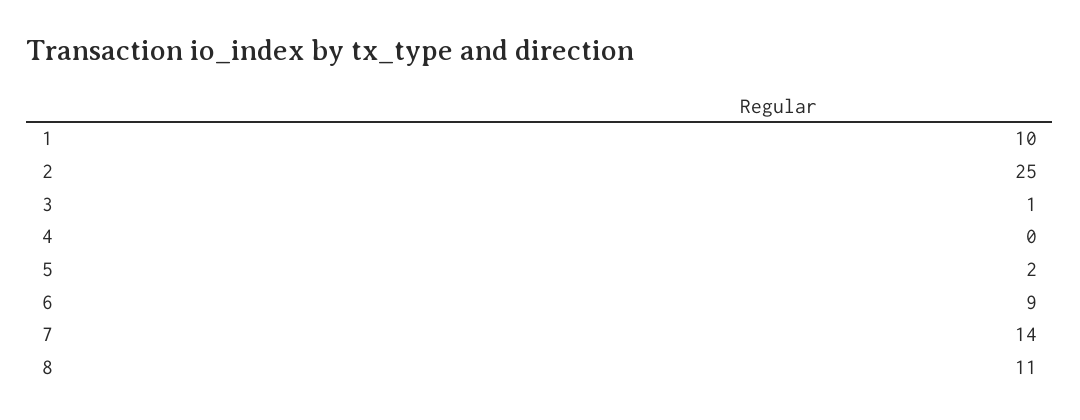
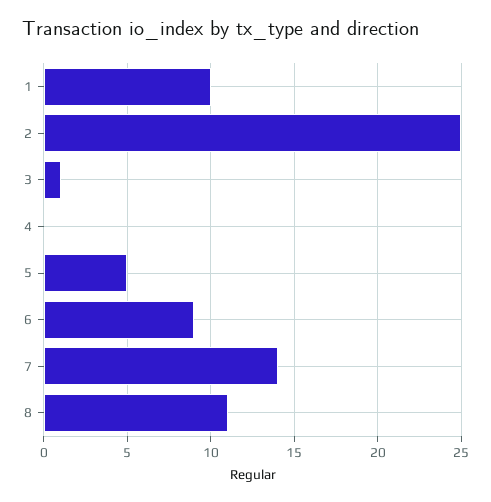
5: 2 -> 5

